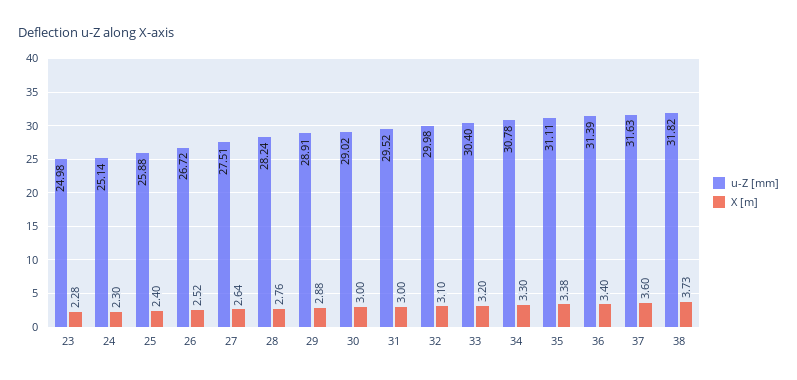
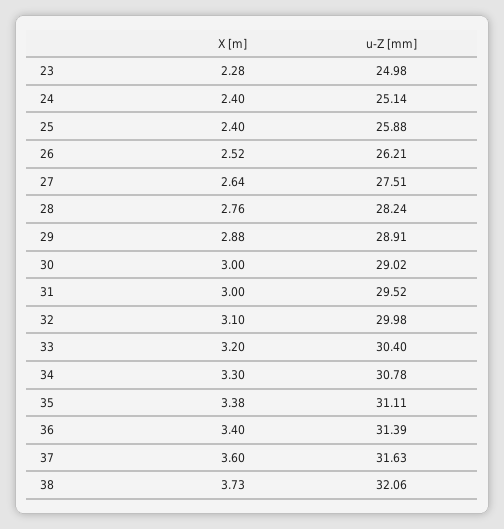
X [m], 24: 2.3 -> 2.4
u-Z [mm], 26: 26.72 -> 26.21
u-Z [mm], 38: 31.82 -> 32.06

